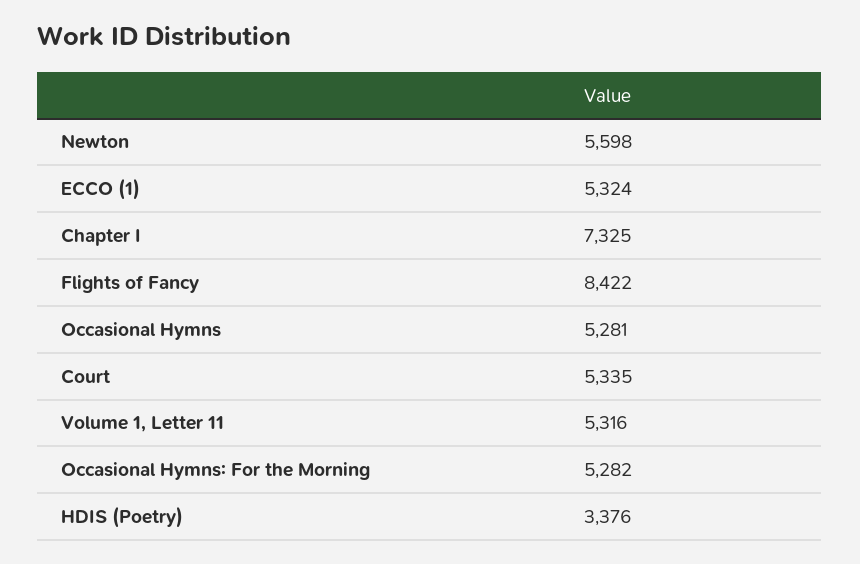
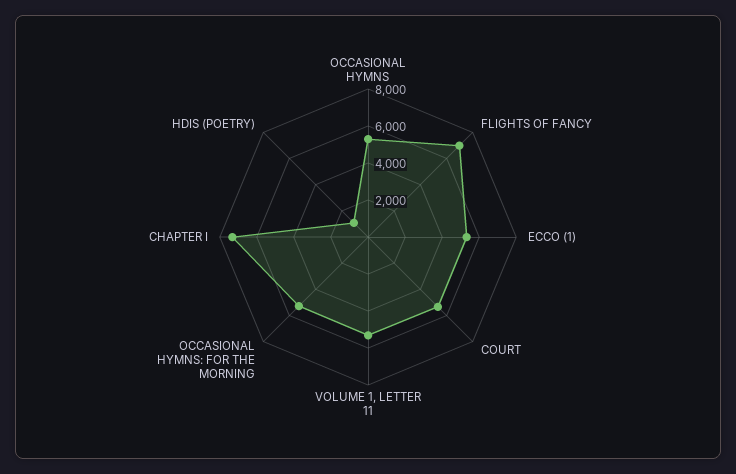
Newton: 5598 -> none
Flights of Fancy: 8422 -> 7000
HDIS (Poetry): 3376 -> 1000

